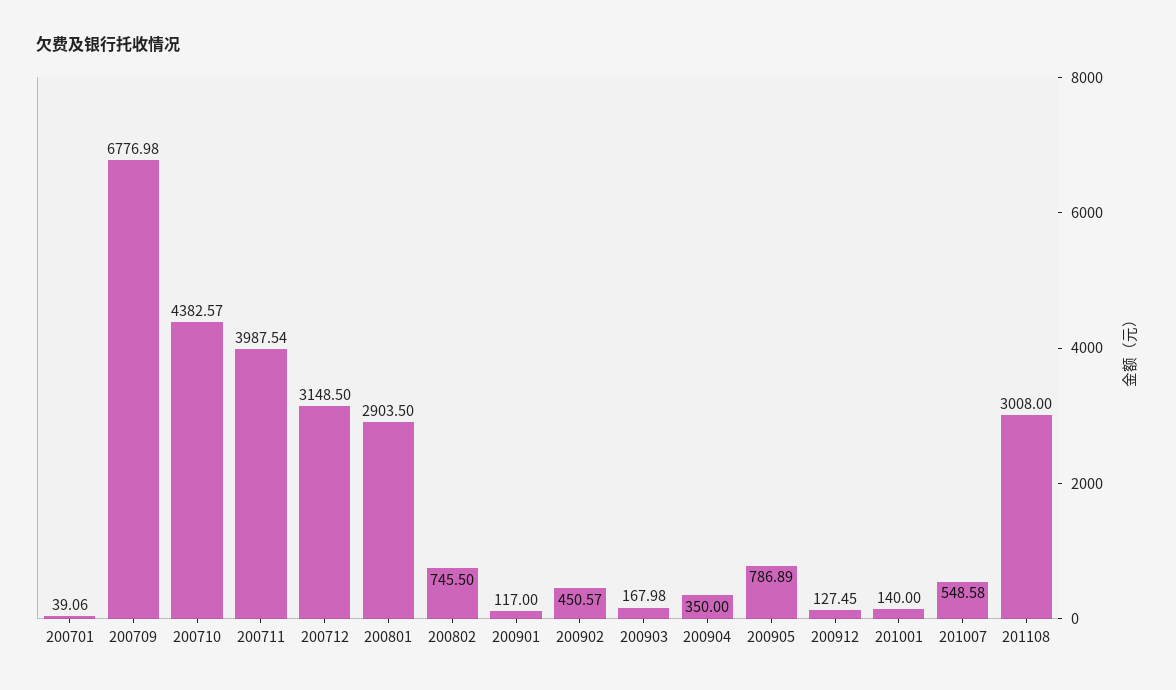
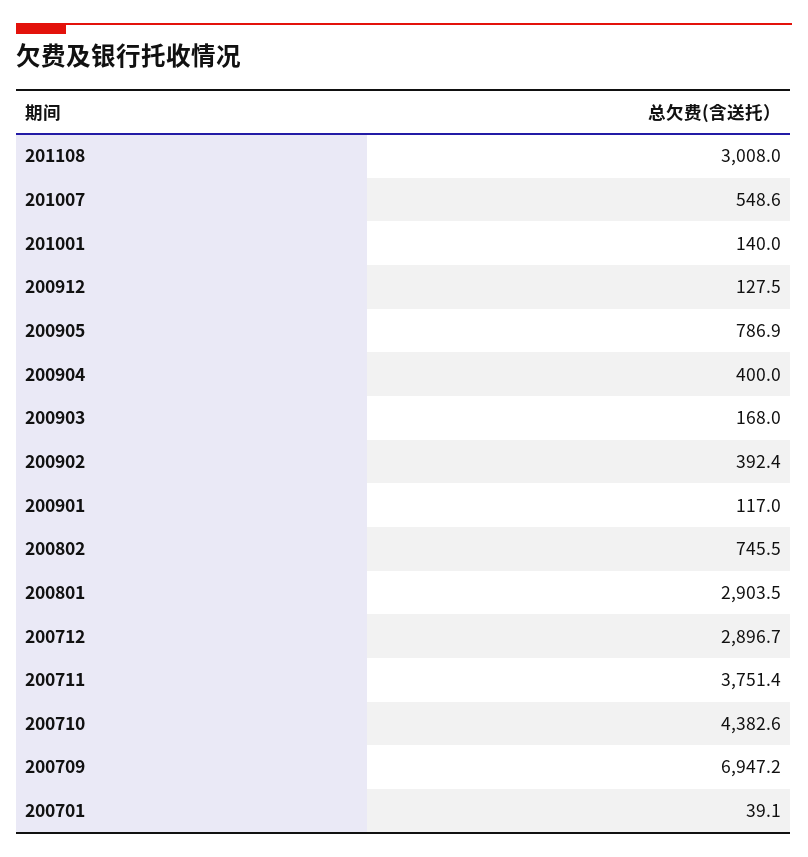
200709: 6776.98 -> 6947.2
200711: 3987.54 -> 3751.4
200712: 3148.5 -> 2896.7
200902: 450.57 -> 392.4
200904: 350 -> 400

